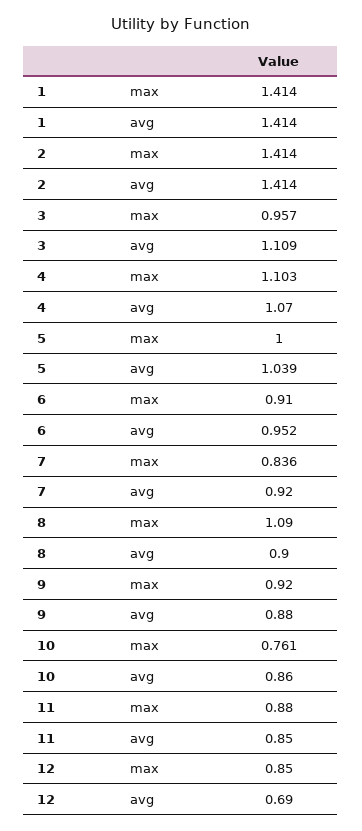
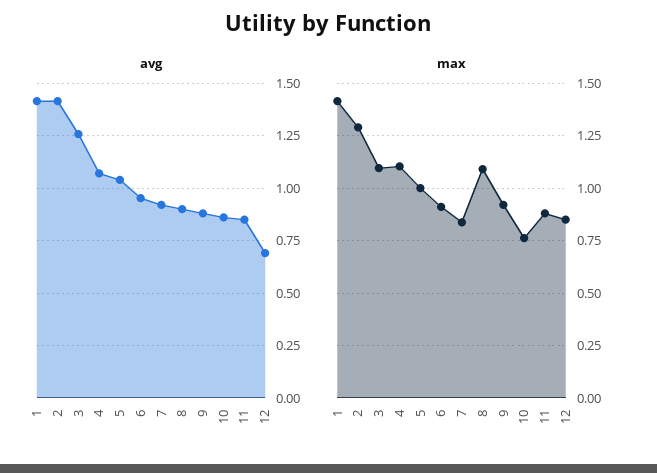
max, 2: 1.414 -> 1.3
max, 3: 0.957 -> 1.1
avg, 3: 1.109 -> 1.25

